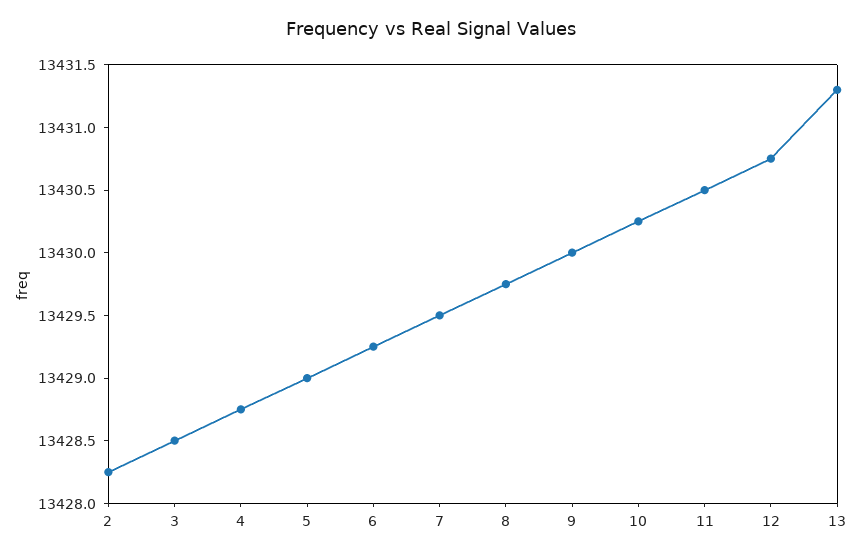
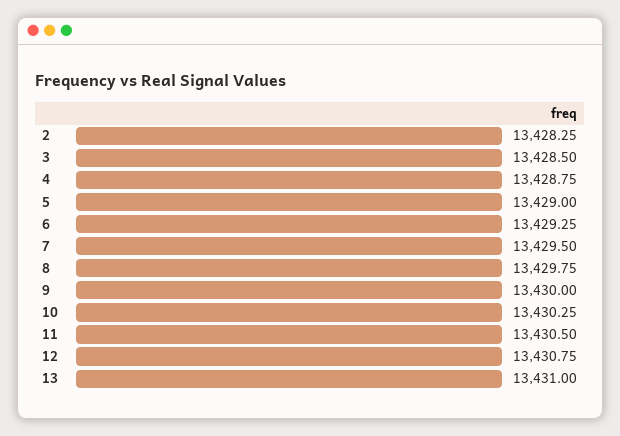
13: 13431.3 -> 13431

